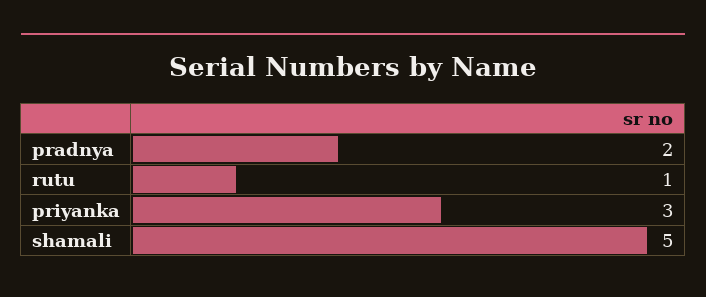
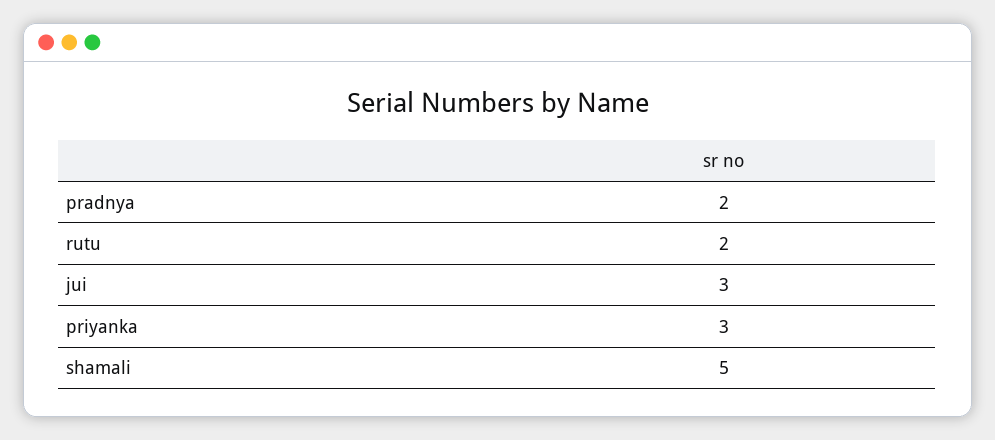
rutu: 1 -> 2
jui: none -> 3

